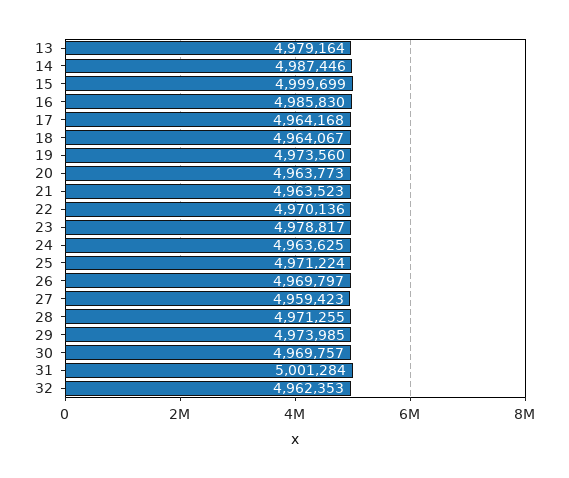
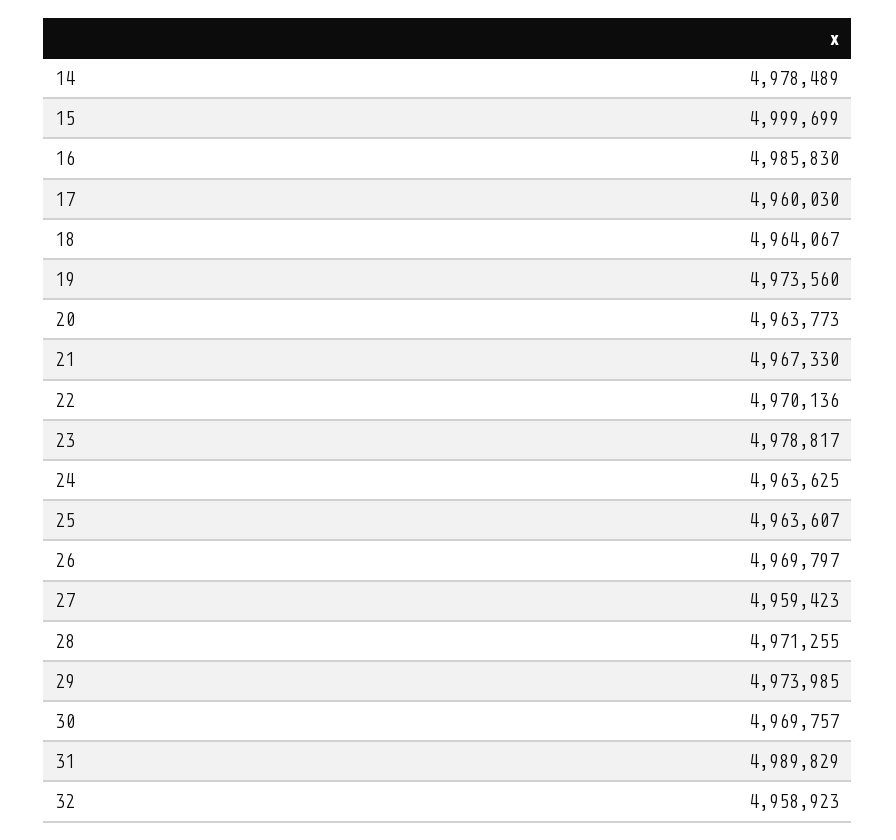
13: 4979164 -> none
14: 4987446 -> 4978489
17: 4964168 -> 4960030
21: 4963523 -> 4967330
25: 4971224 -> 4963607
31: 5001284 -> 4989829
32: 4962353 -> 4958923

